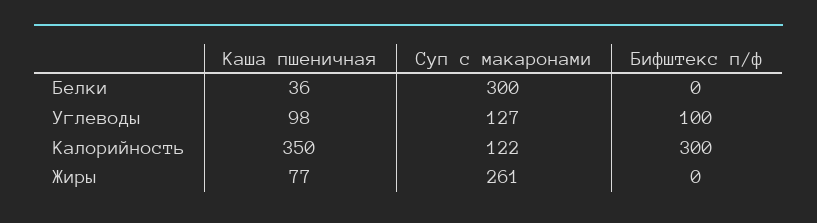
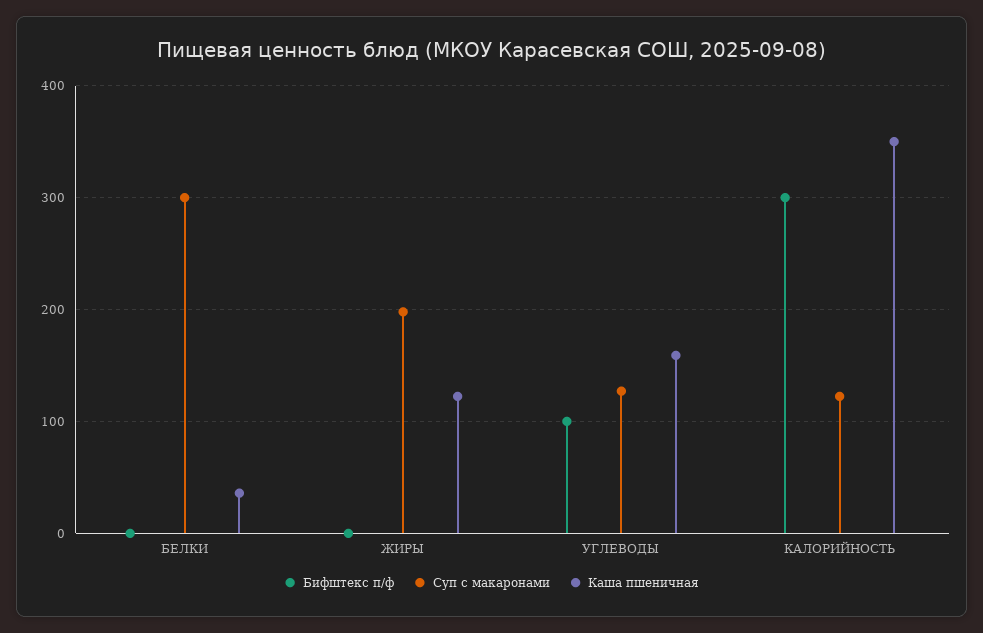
Каша пшеничная, Углеводы: 98 -> 160
Каша пшеничная, Жиры: 77 -> 120
Суп с макаронами, Жиры: 261 -> 200

